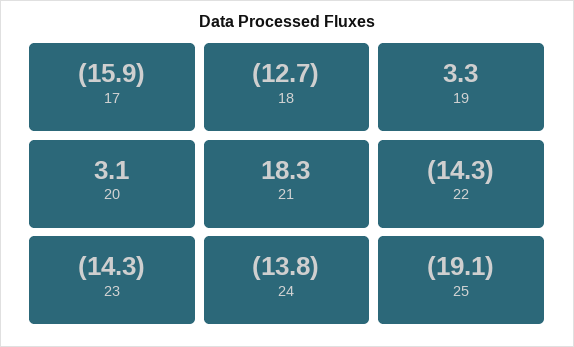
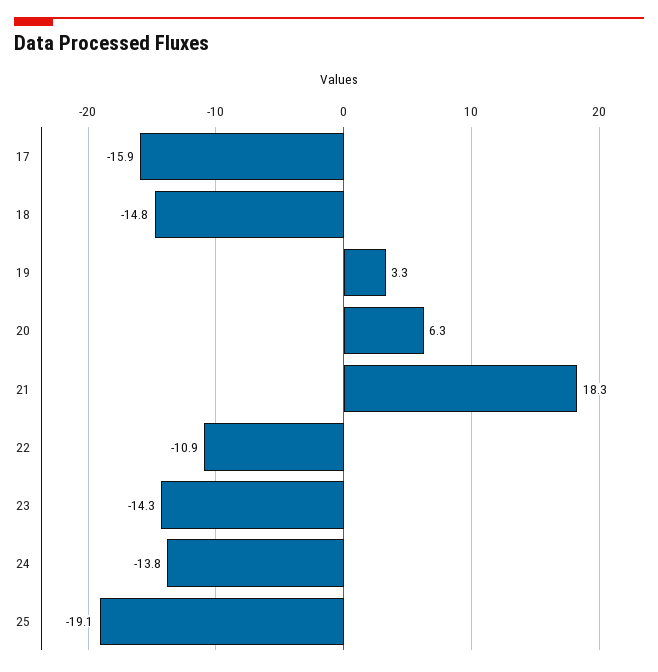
18: -12.7 -> -14.8
20: 3.1 -> 6.3
22: -14.3 -> -10.9

